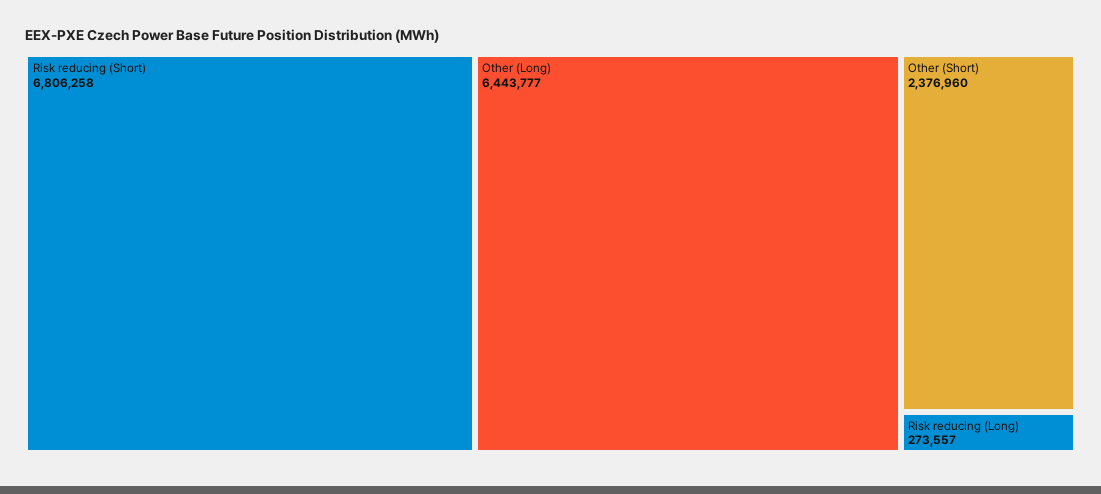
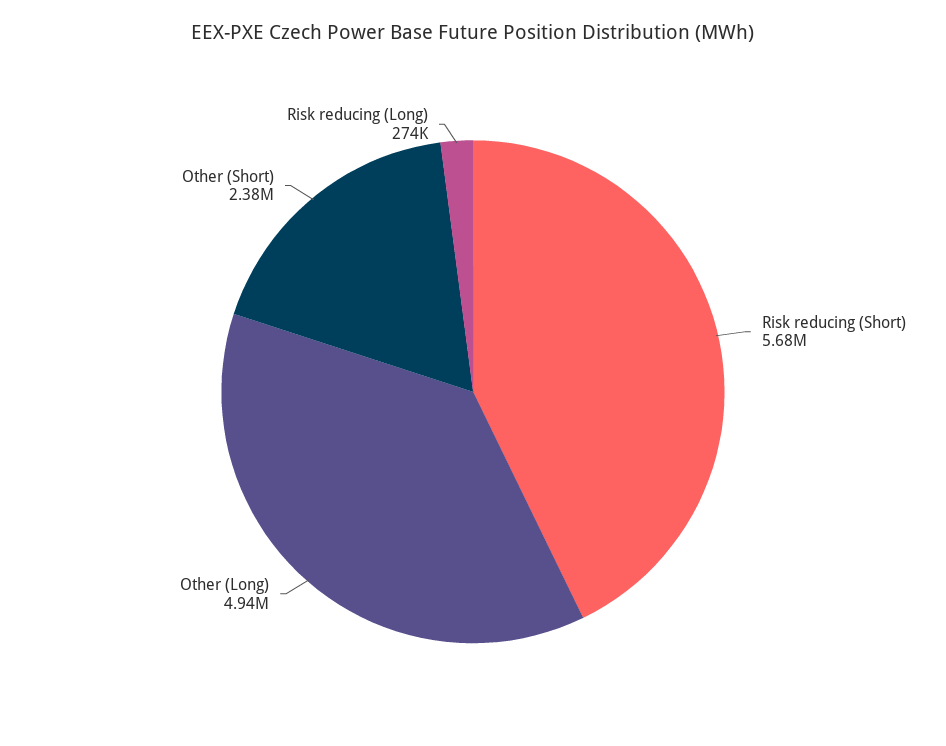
Risk reducing (Short): 6806258 -> 5680000
Other (Long): 6443777 -> 4940000

